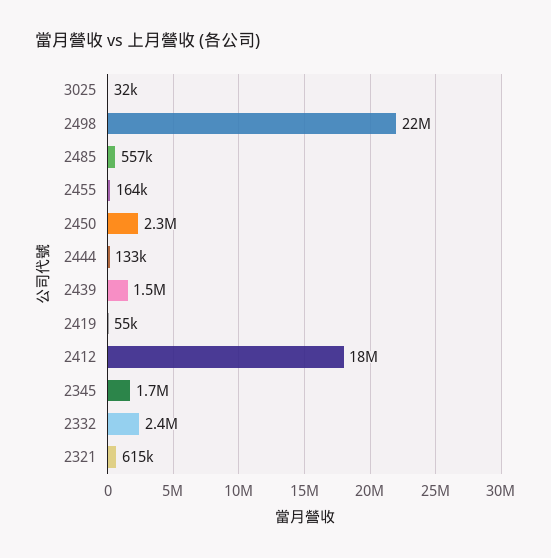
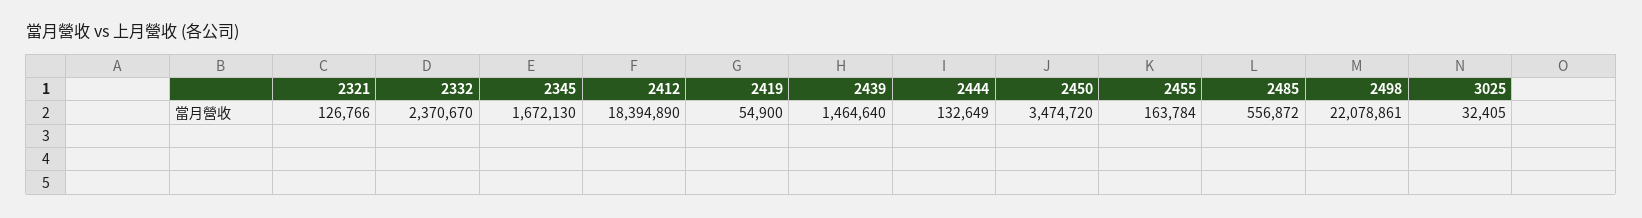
2450: 2300000 -> 3474720
2321: 615000 -> 126766

